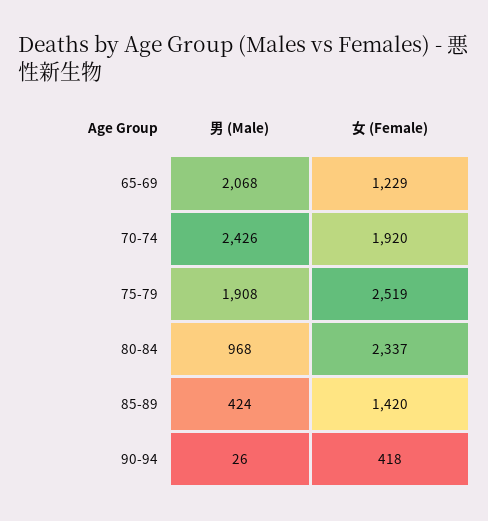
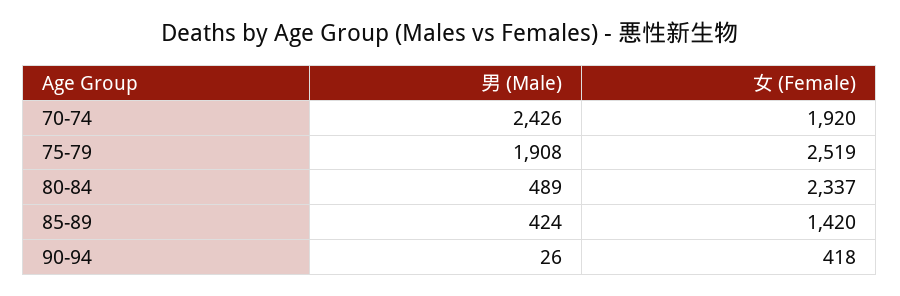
男 (Male), 65-69: 2068 -> none
女 (Female), 65-69: 1229 -> none
男 (Male), 80-84: 968 -> 489

